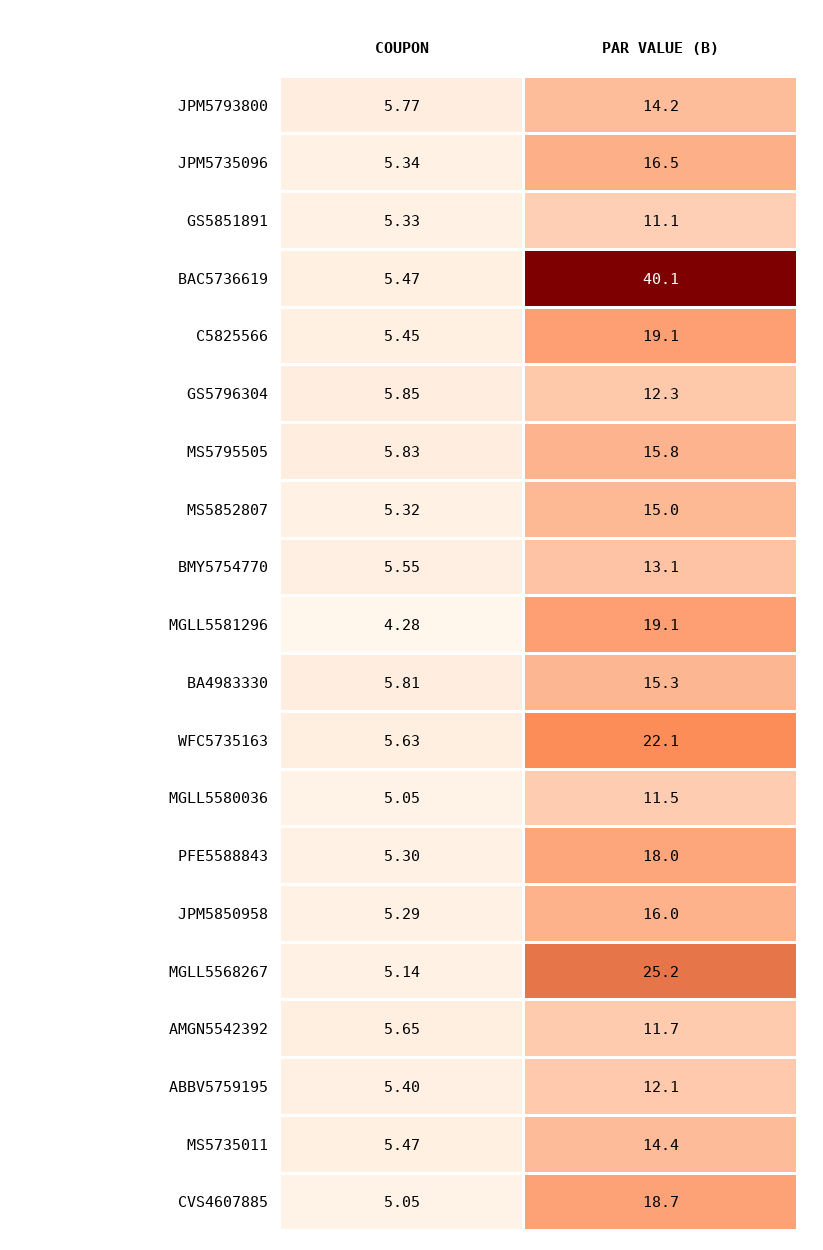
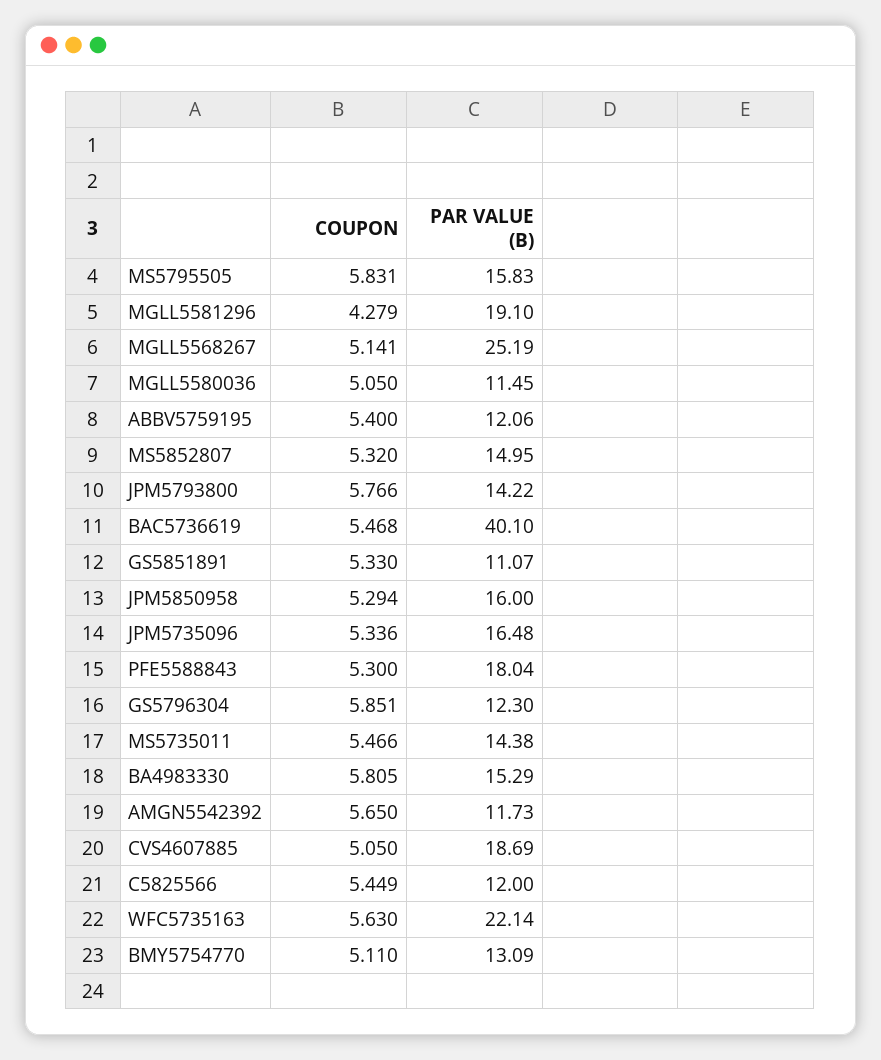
PAR VALUE (B), C5825566: 19.1 -> 12
COUPON, BMY5754770: 5.55 -> 5.11

